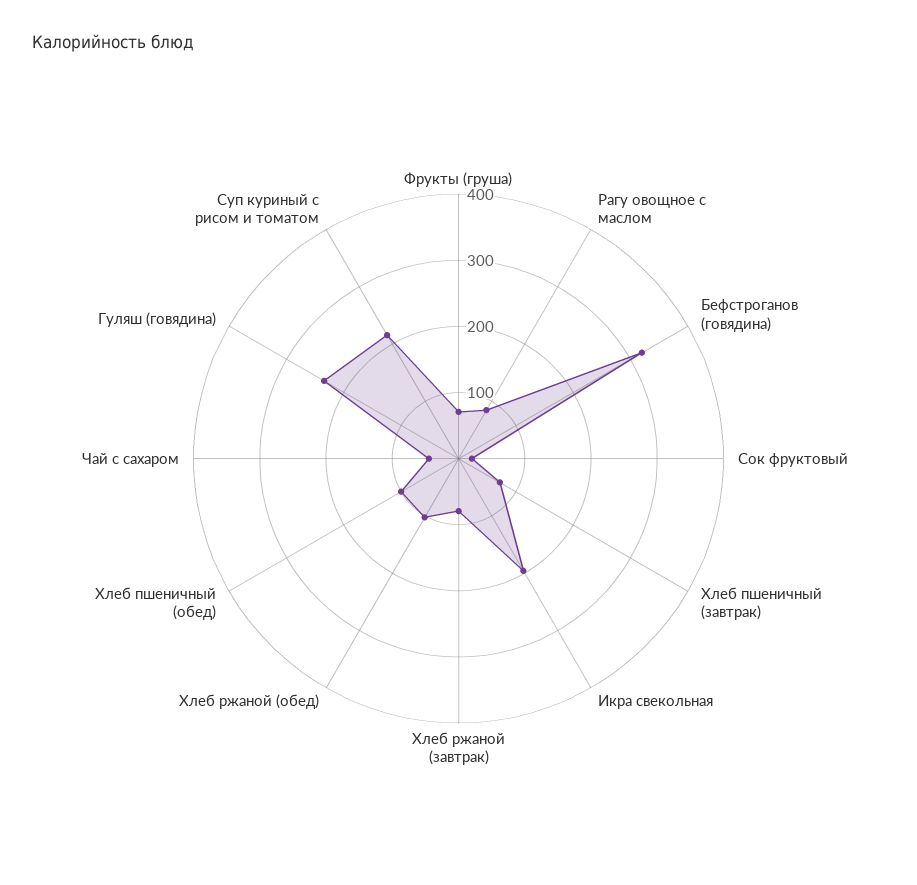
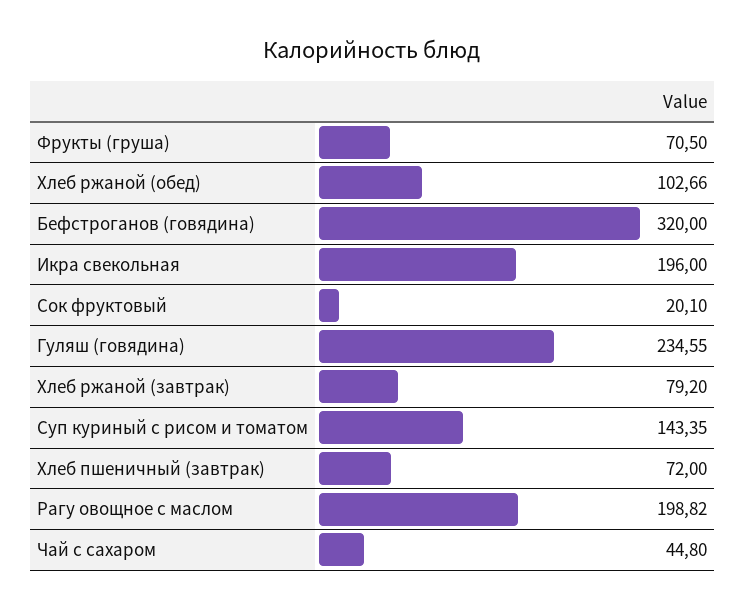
Рагу овощное с маслом: 80 -> 198.82
Хлеб пшеничный (обед): 100 -> none
Суп куриный с рисом и томатом: 220 -> 143.35

